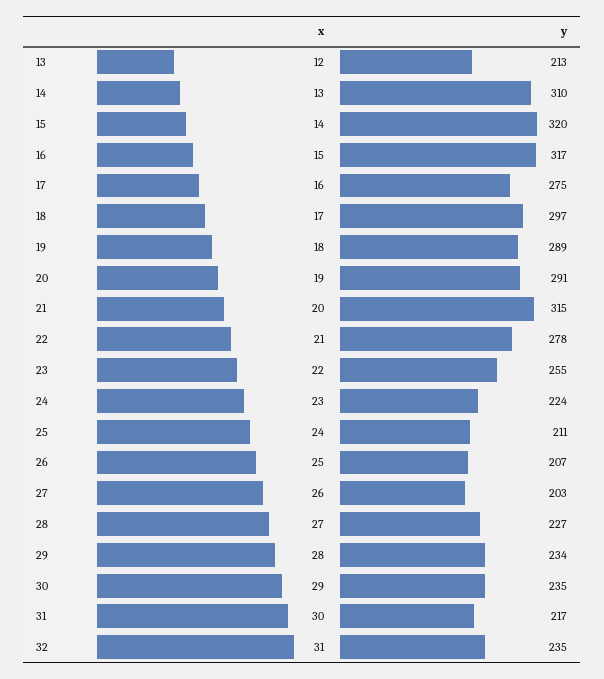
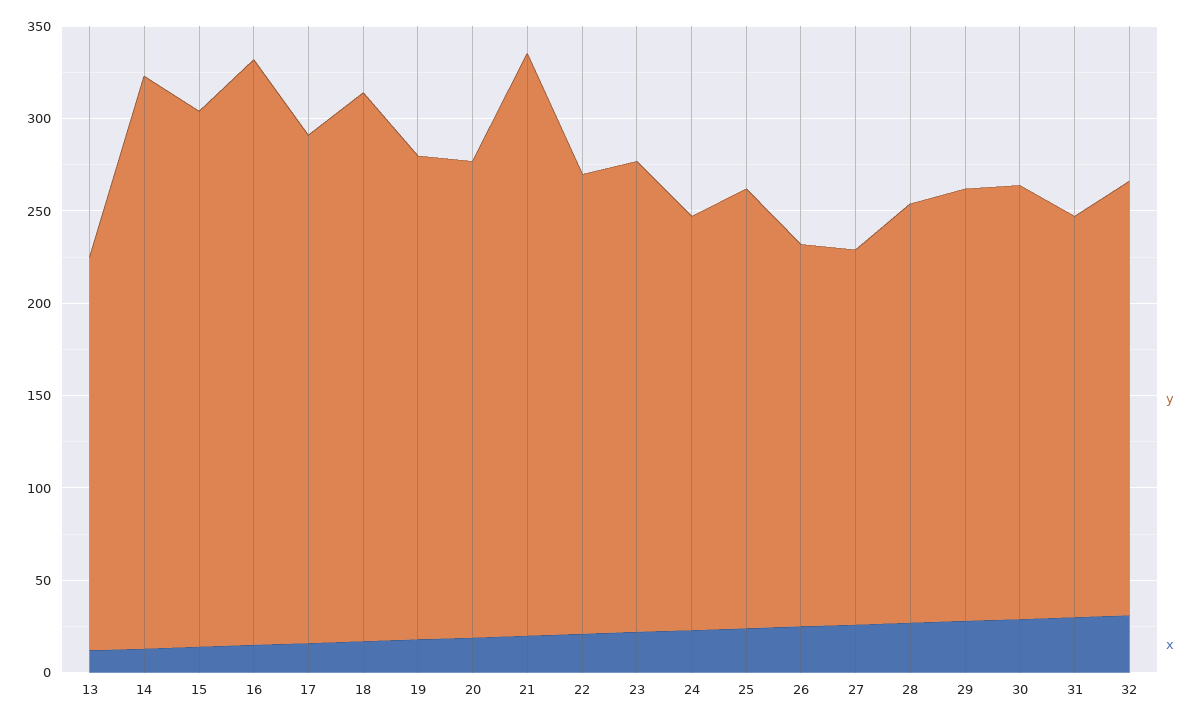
y, 15: 320 -> 290
y, 19: 289 -> 260
y, 20: 291 -> 260
y, 22: 278 -> 250
y, 25: 211 -> 240

